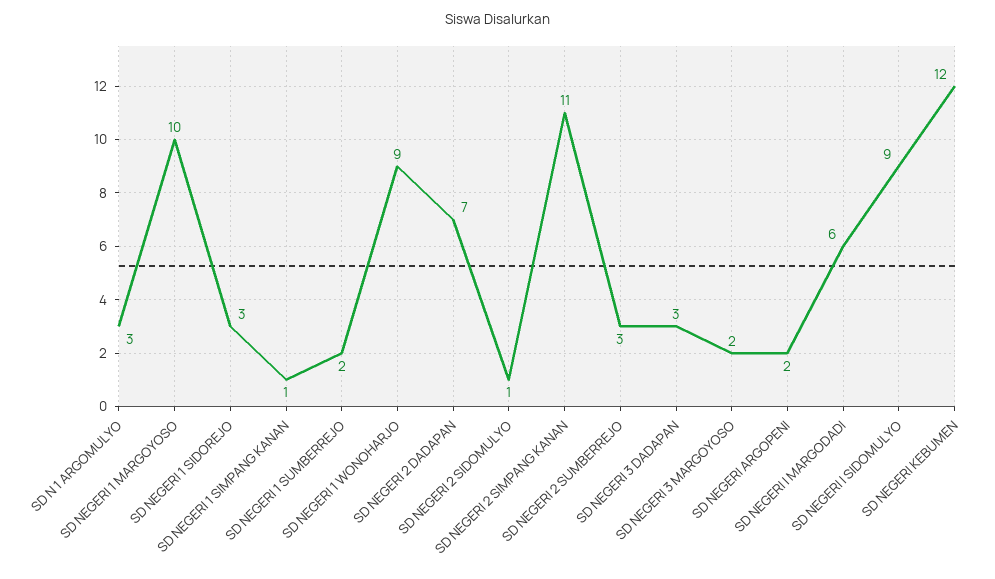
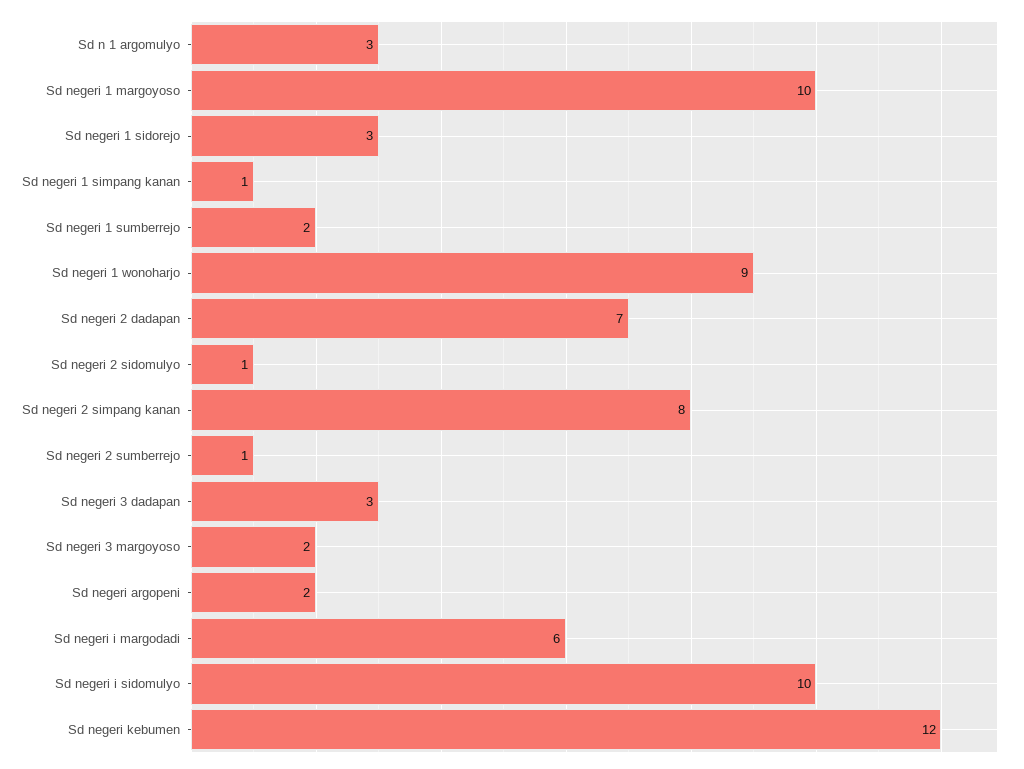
SD NEGERI 2 SIMPANG KANAN: 11 -> 8
SD NEGERI 2 SUMBERREJO: 3 -> 1
SD NEGERI I SIDOMULYO: 9 -> 10

